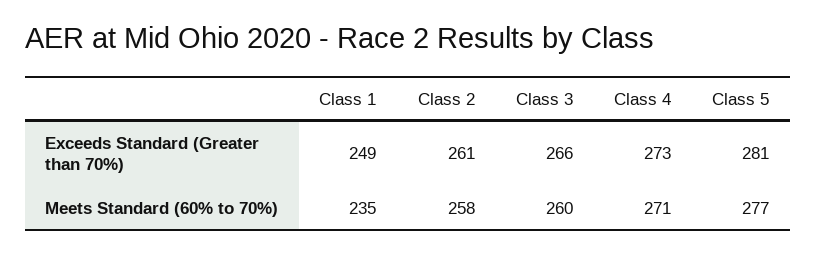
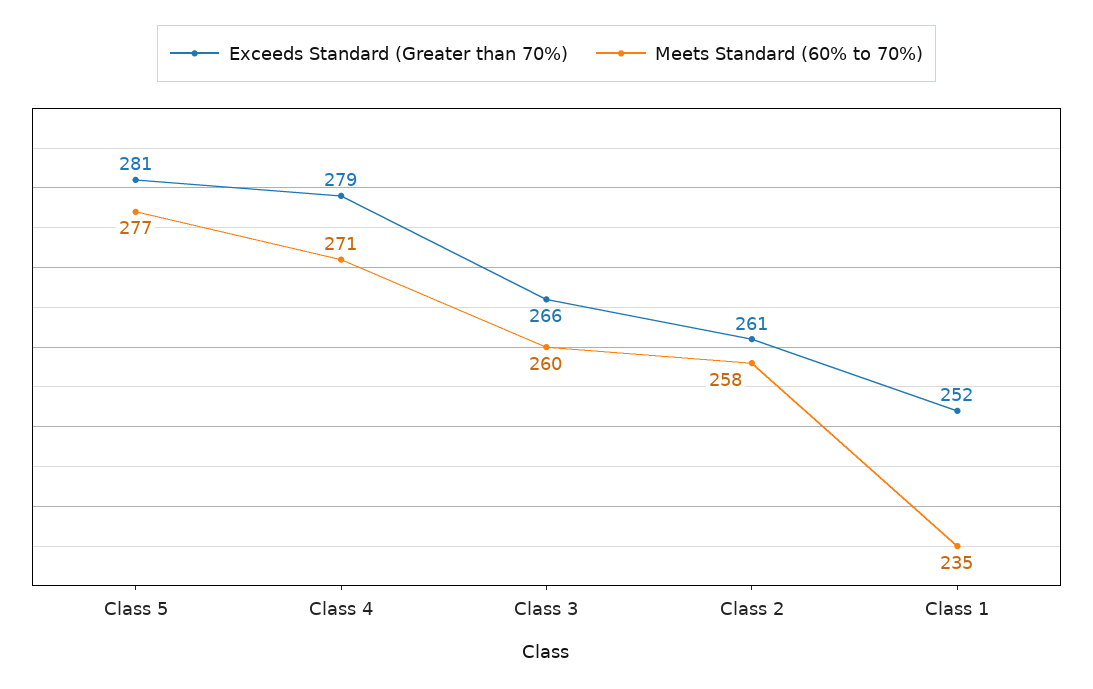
Exceeds Standard (Greater than 70%), Class 1: 249 -> 252
Exceeds Standard (Greater than 70%), Class 4: 273 -> 279

